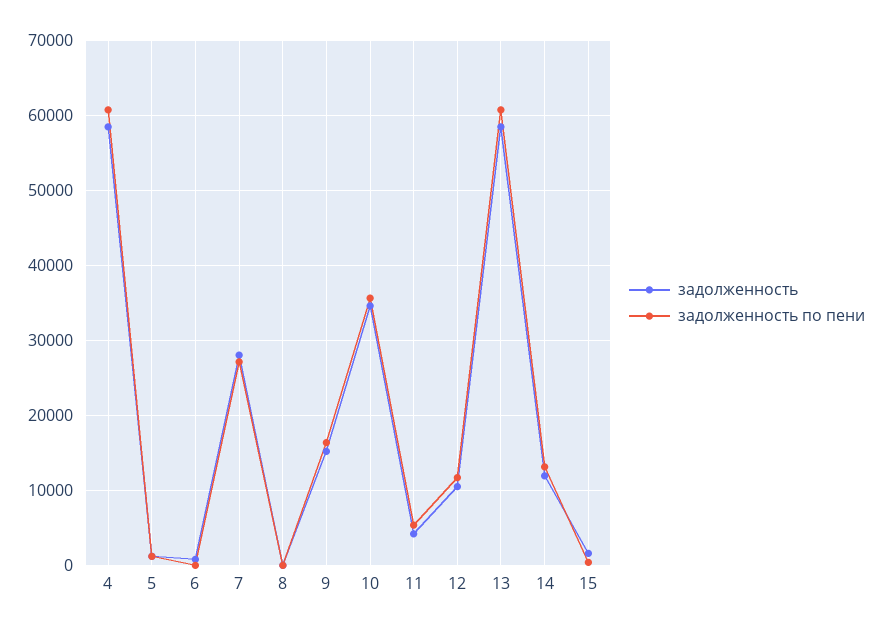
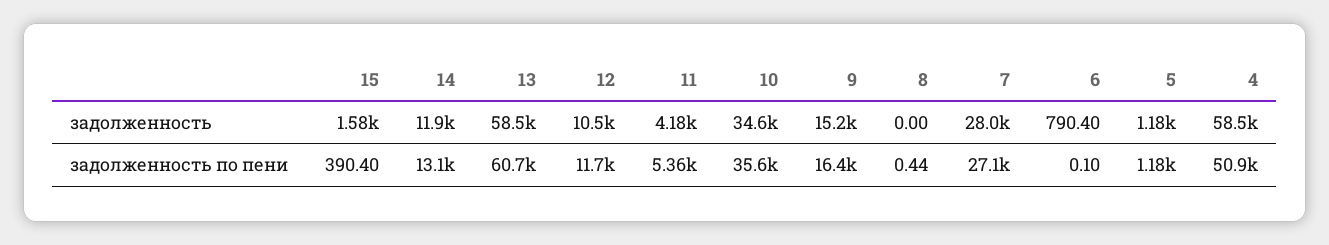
задолженность по пени, 4: 61000 -> 50900

